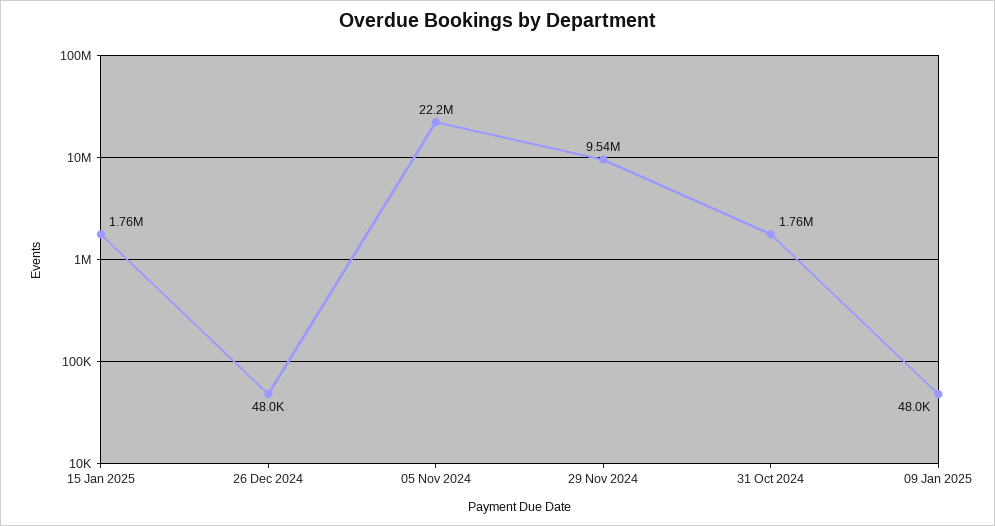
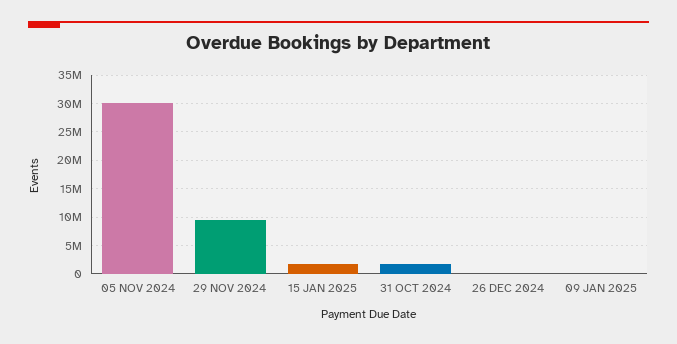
05 Nov 2024: 22200000 -> 30000000

